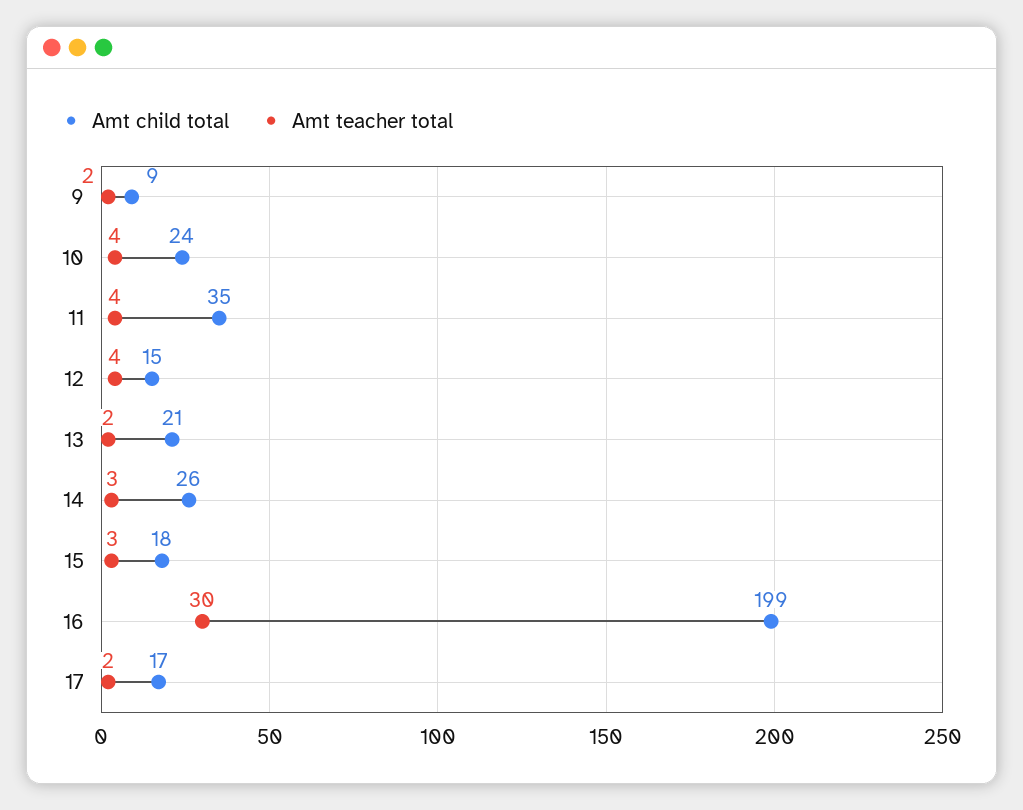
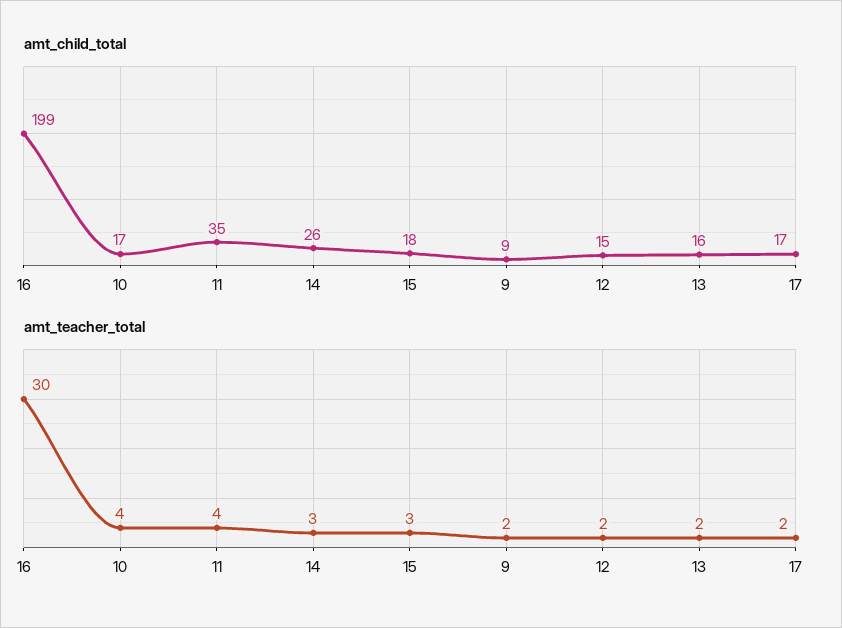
Amt child total, 10: 24 -> 17
Amt teacher total, 12: 4 -> 2
Amt child total, 13: 21 -> 16

